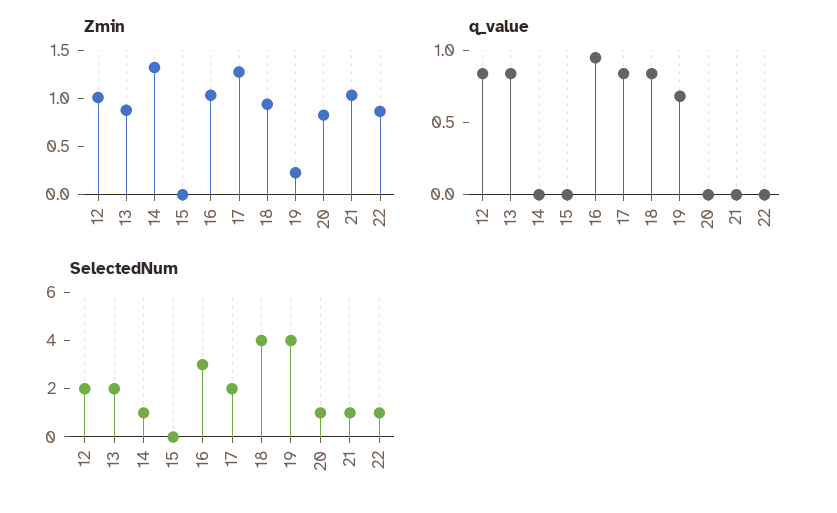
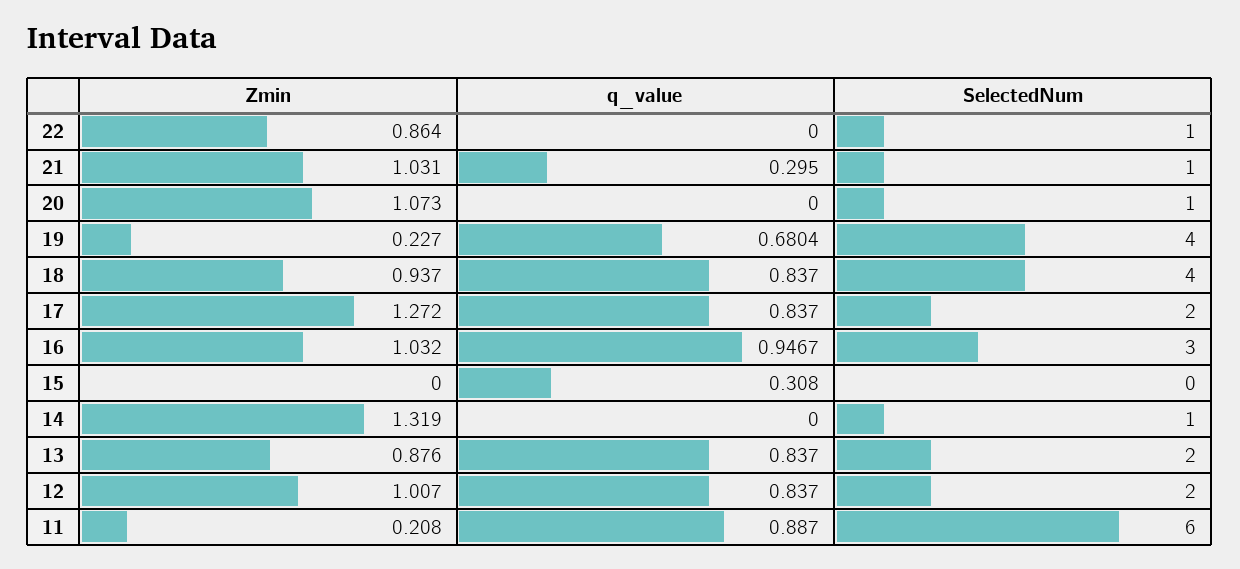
Zmin, 20: 0.8 -> 1.073
q_value, 15: 0 -> 0.308
q_value, 21: 0 -> 0.295
Zmin, 11: none -> 0.208
q_value, 11: none -> 0.887
SelectedNum, 11: none -> 6

